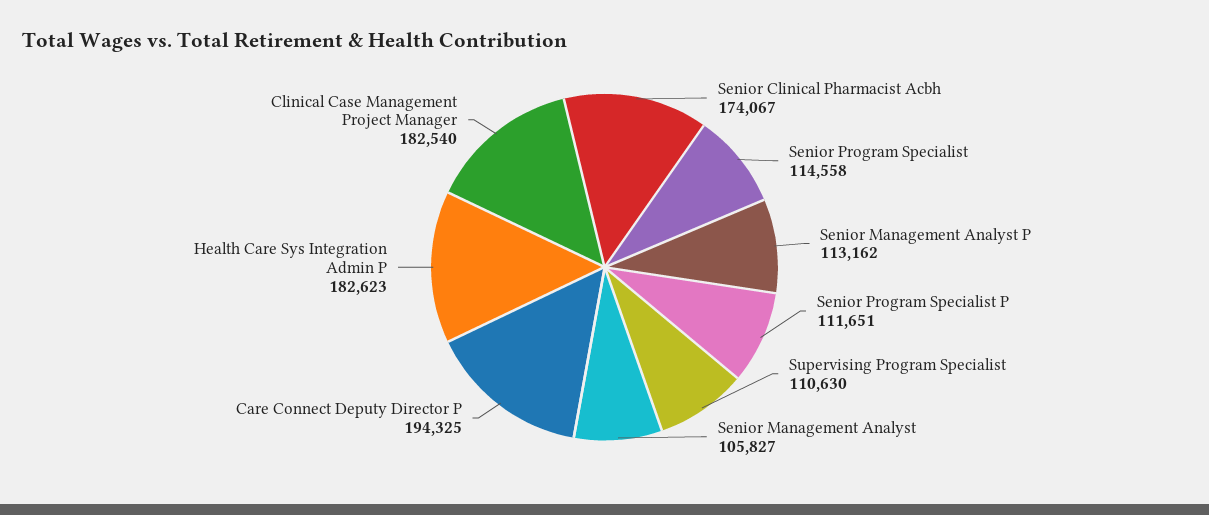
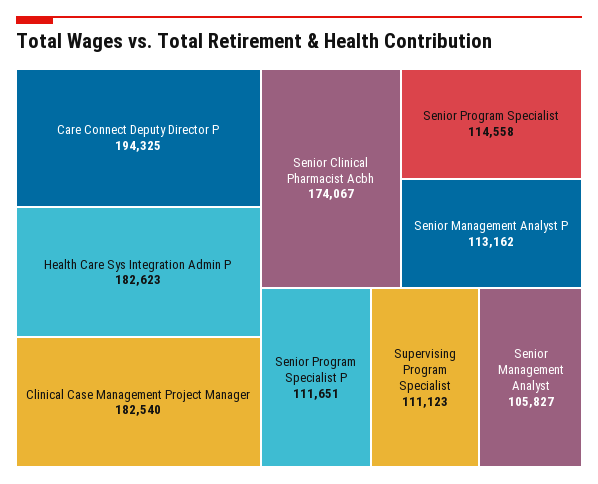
Supervising Program Specialist: 110630 -> 111123

